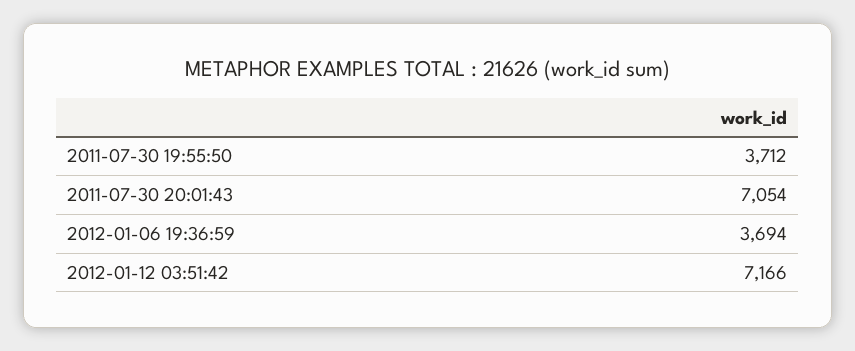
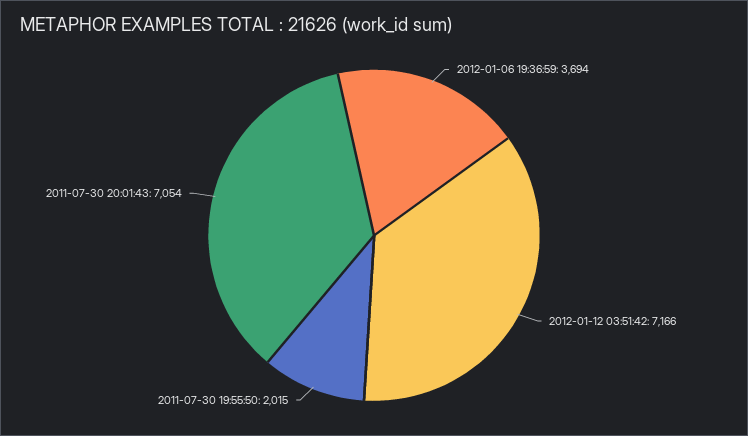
2011-07-30 19:55:50: 3712 -> 2015

